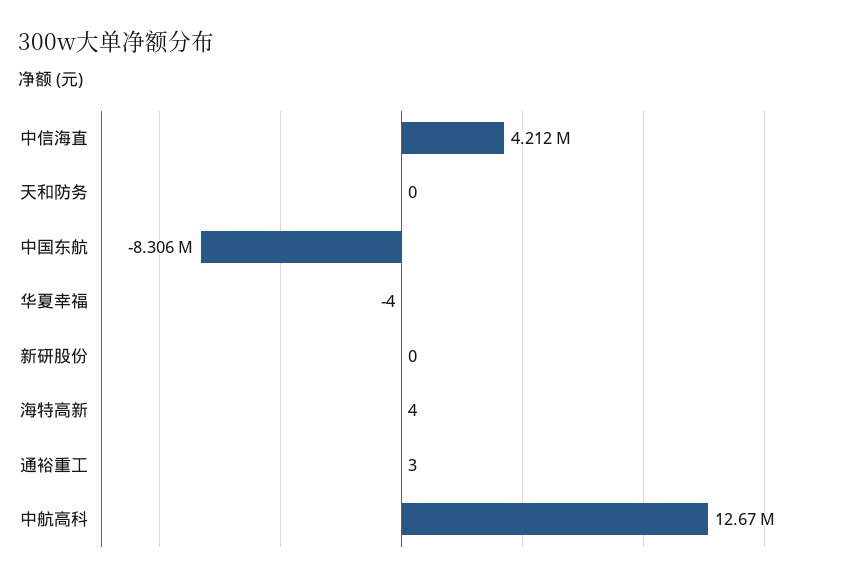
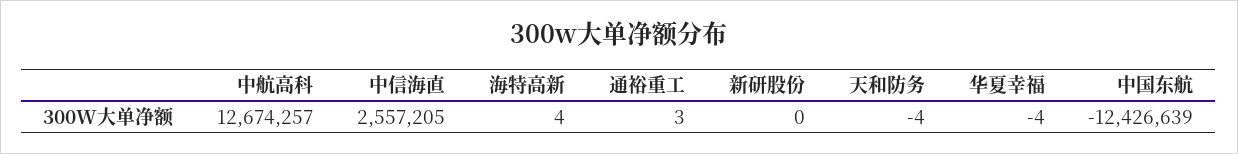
中信海直: 4212000 -> 2557205
天和防务: 0 -> -4
中国东航: -8306000 -> -12426639

